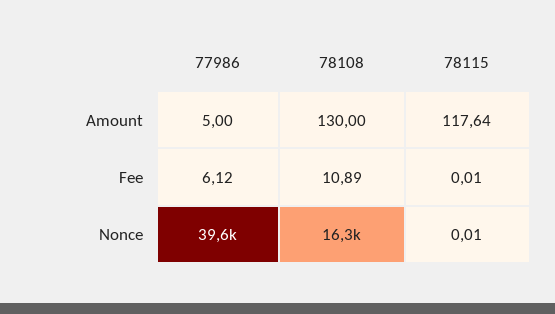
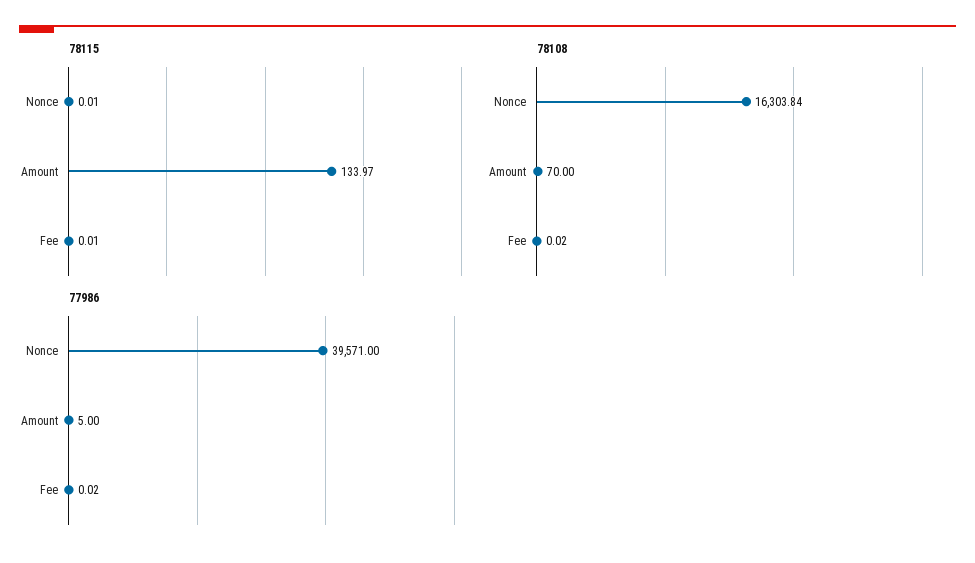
78108, Amount: 130 -> 70
78115, Amount: 117.64 -> 133.97
77986, Fee: 6.12 -> 0.02
78108, Fee: 10.89 -> 0.02

